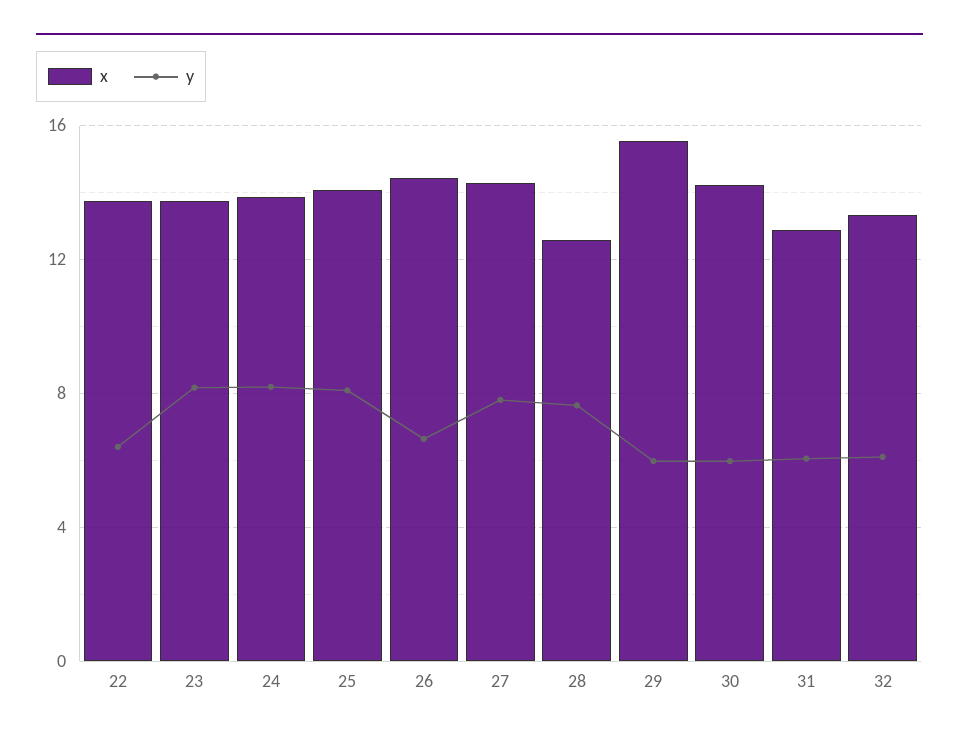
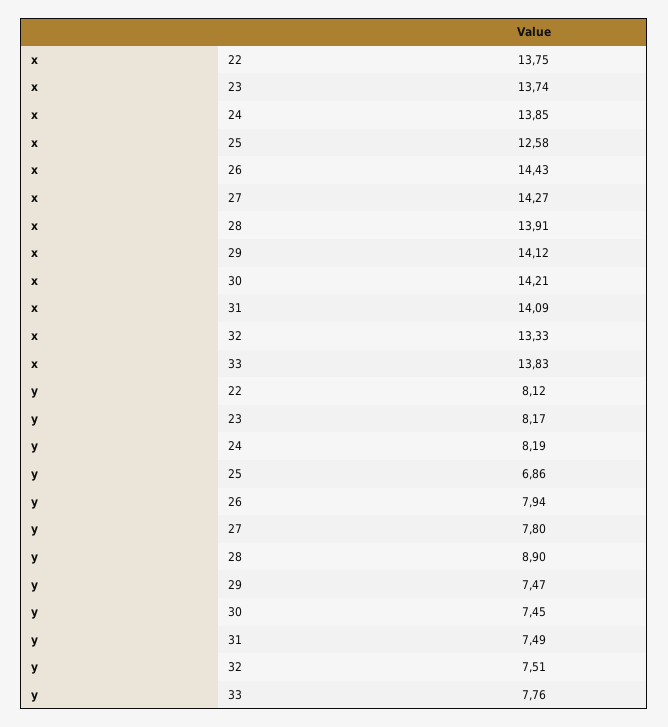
y, 22: 6.5 -> 8.12
x, 25: 14 -> 12.58
y, 25: 8 -> 6.86
y, 26: 6.5 -> 7.94
x, 28: 12.5 -> 13.91
y, 28: 7.5 -> 8.9
x, 29: 15.5 -> 14.12
y, 29: 6 -> 7.47
y, 30: 6 -> 7.45
x, 31: 13 -> 14.09
y, 31: 6 -> 7.49
y, 32: 6 -> 7.51
x, 33: none -> 13.83
y, 33: none -> 7.76

